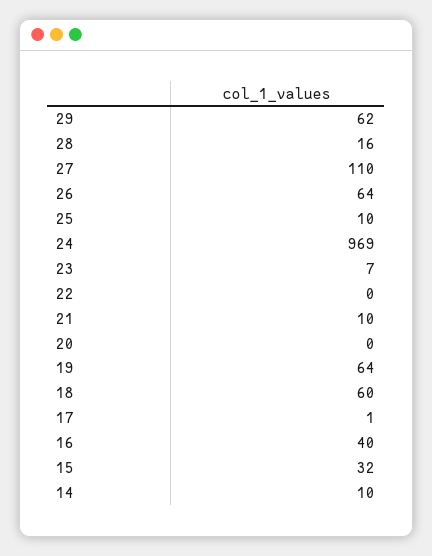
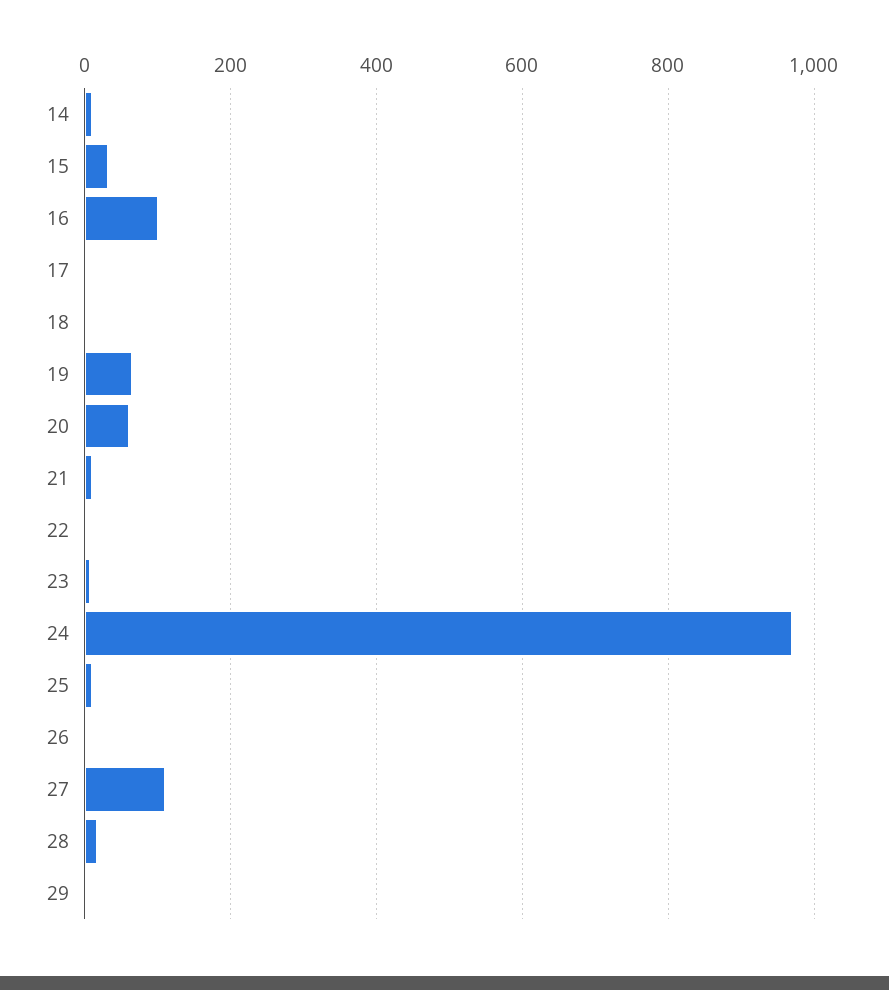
29: 62 -> 0
26: 64 -> 0
20: 0 -> 60
18: 60 -> 0
16: 40 -> 100

